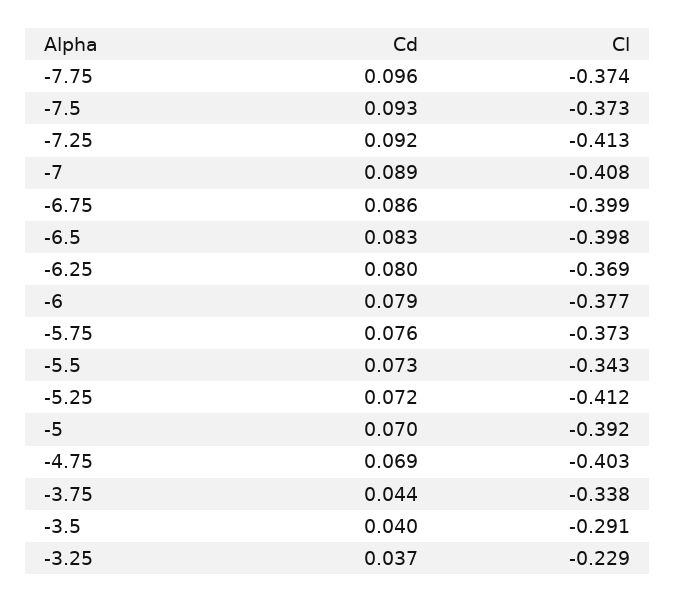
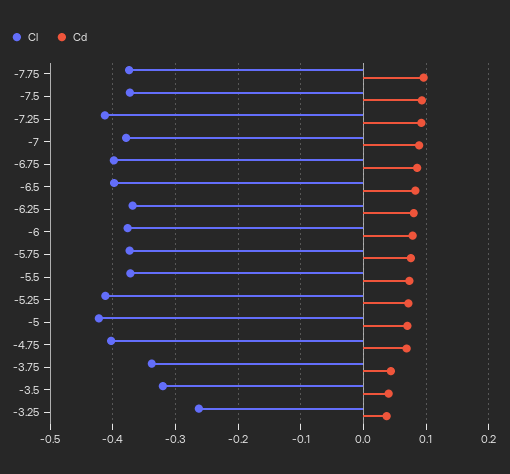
Cl, -7: -0.408 -> -0.38
Cl, -5.5: -0.343 -> -0.37
Cl, -5: -0.392 -> -0.42
Cl, -3.5: -0.291 -> -0.32
Cl, -3.25: -0.229 -> -0.26

